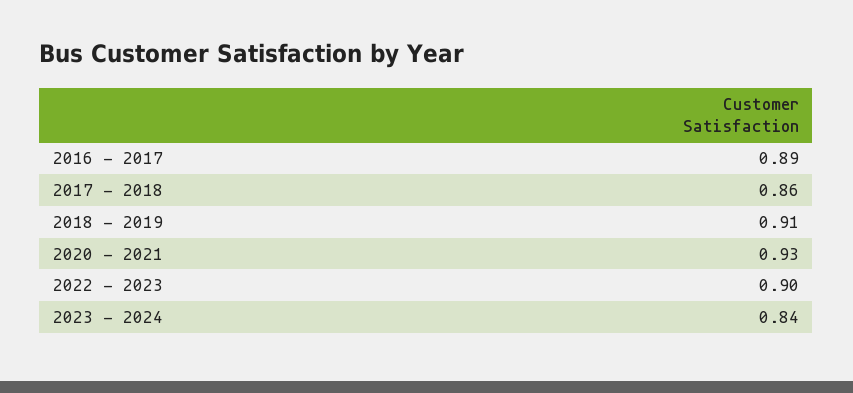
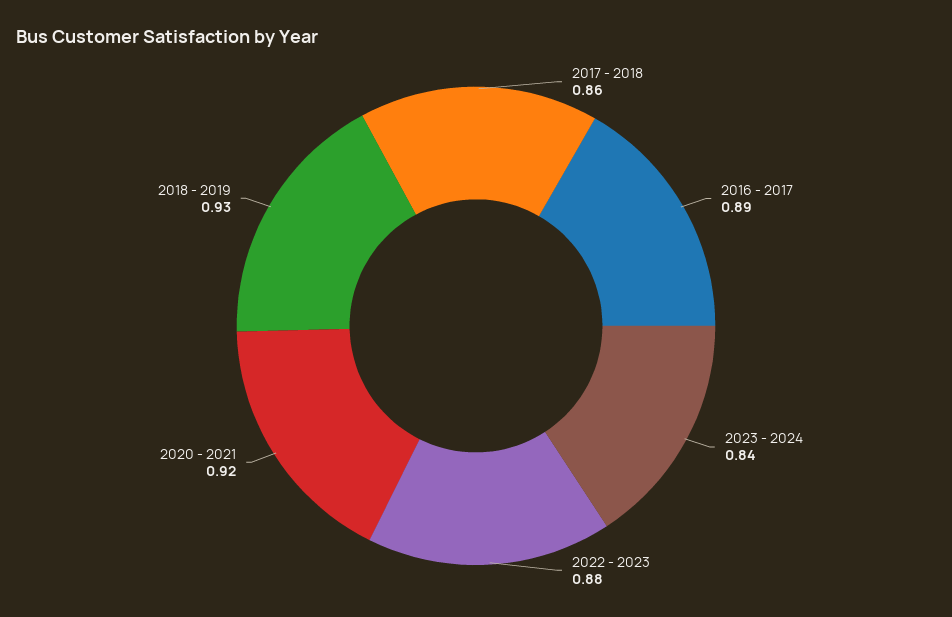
2018 - 2019: 0.91 -> 0.93
2020 - 2021: 0.93 -> 0.92
2022 - 2023: 0.9 -> 0.88

